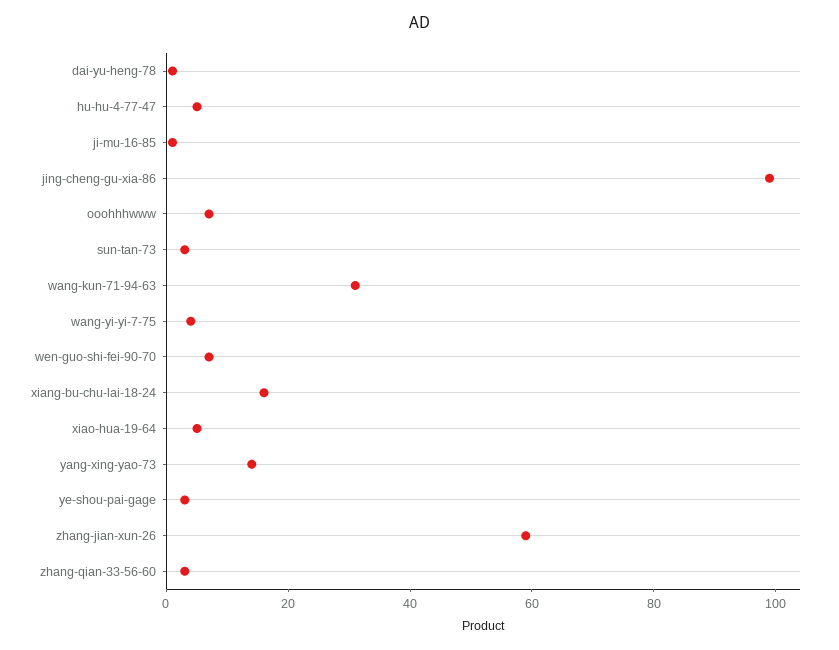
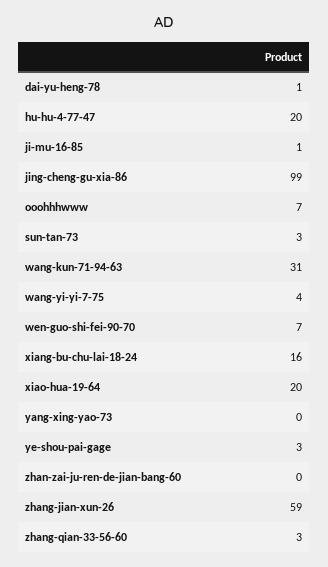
hu-hu-4-77-47: 5 -> 20
xiao-hua-19-64: 5 -> 20
yang-xing-yao-73: 15 -> 0
zhan-zai-ju-ren-de-jian-bang-60: none -> 0

